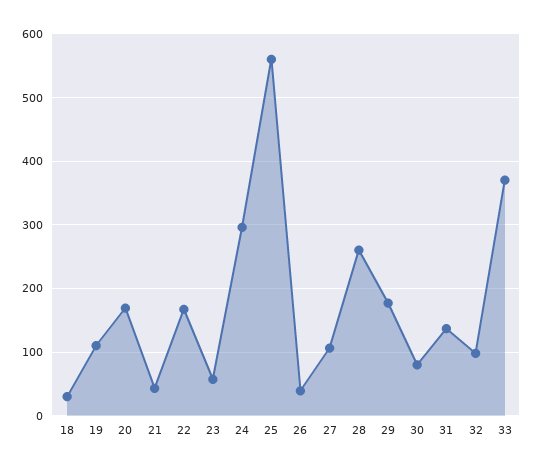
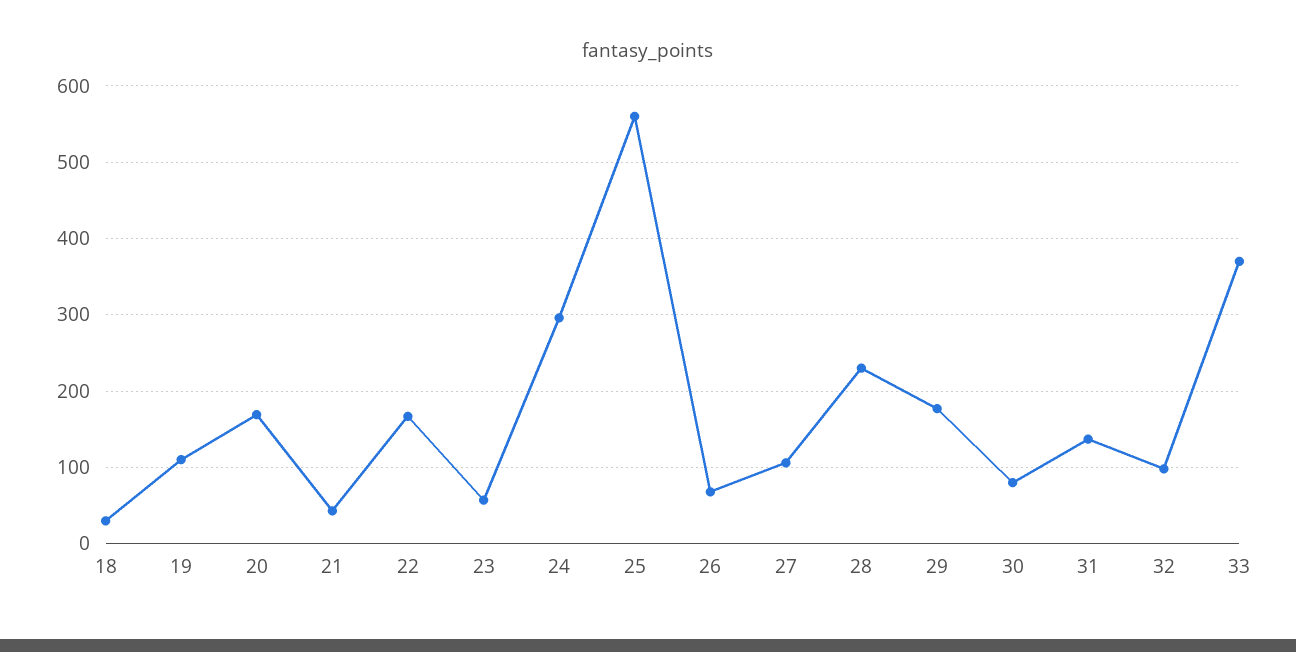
26: 40 -> 70
28: 260 -> 230

